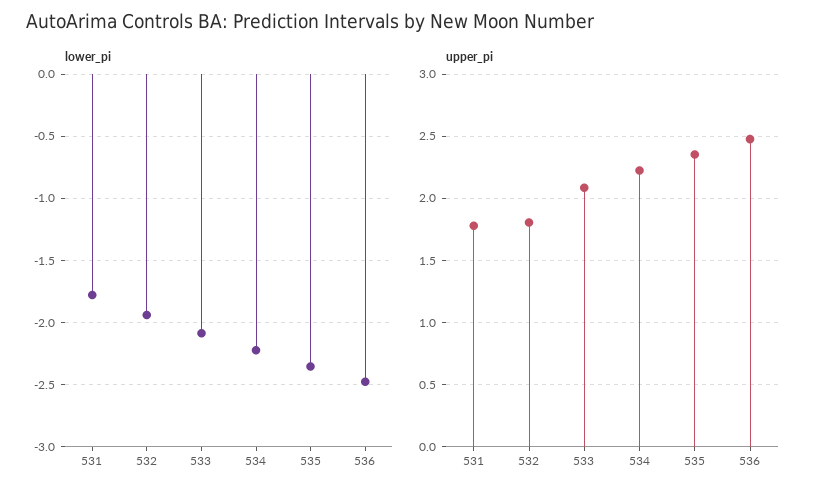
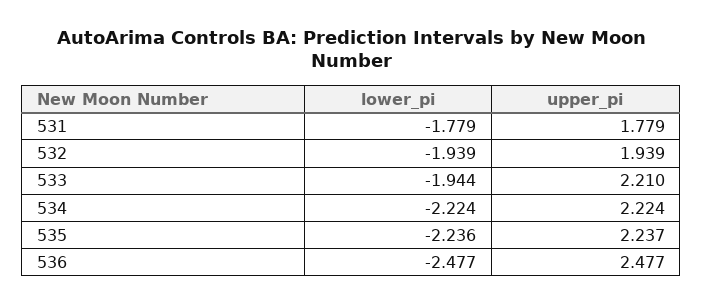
lower_pi, 533: -2.1 -> -1.944
lower_pi, 535: -2.35 -> -2.236
upper_pi, 532: 1.8 -> 1.939
upper_pi, 533: 2.1 -> 2.21
upper_pi, 535: 2.35 -> 2.237

